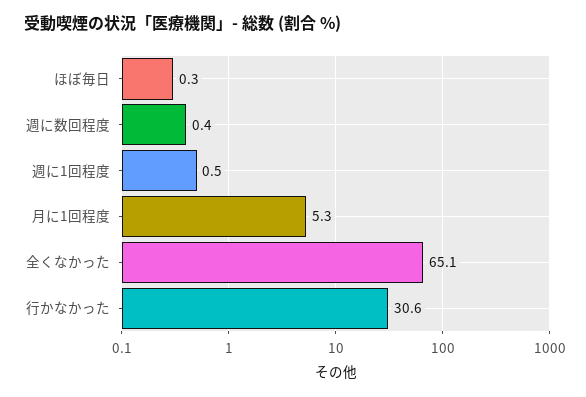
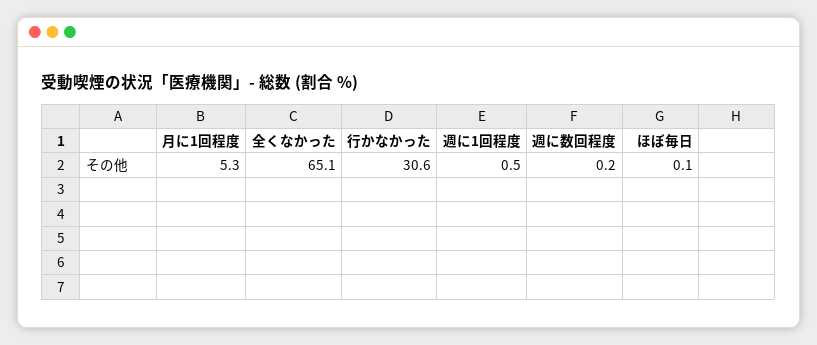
ほぼ毎日: 0.3 -> 0.1
週に数回程度: 0.4 -> 0.2

